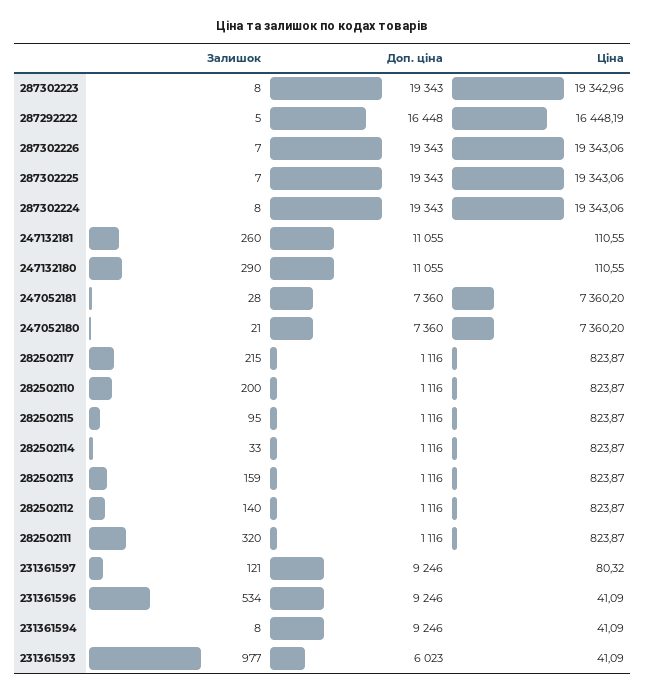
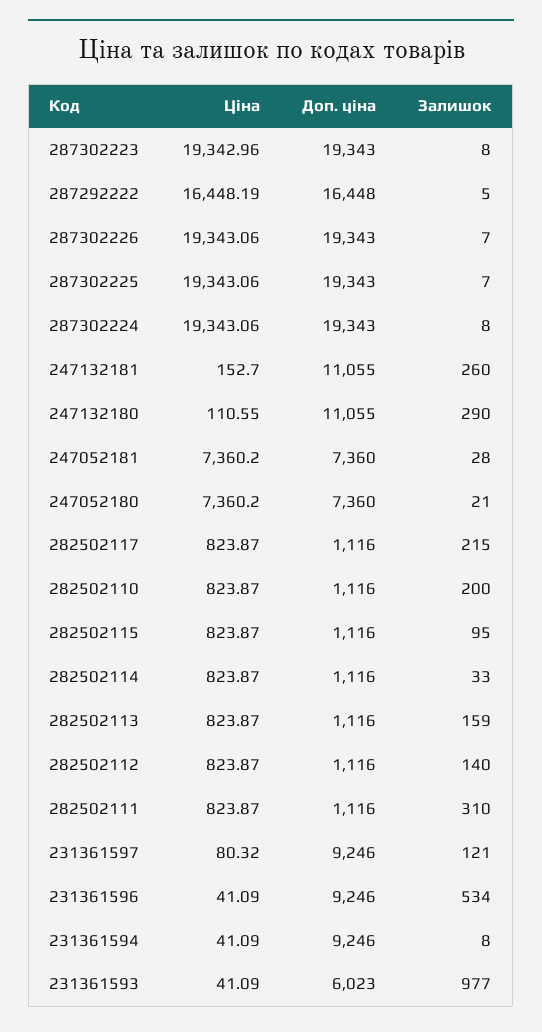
Ціна, 247132181: 110.55 -> 152.7
Залишок, 282502111: 320 -> 310

